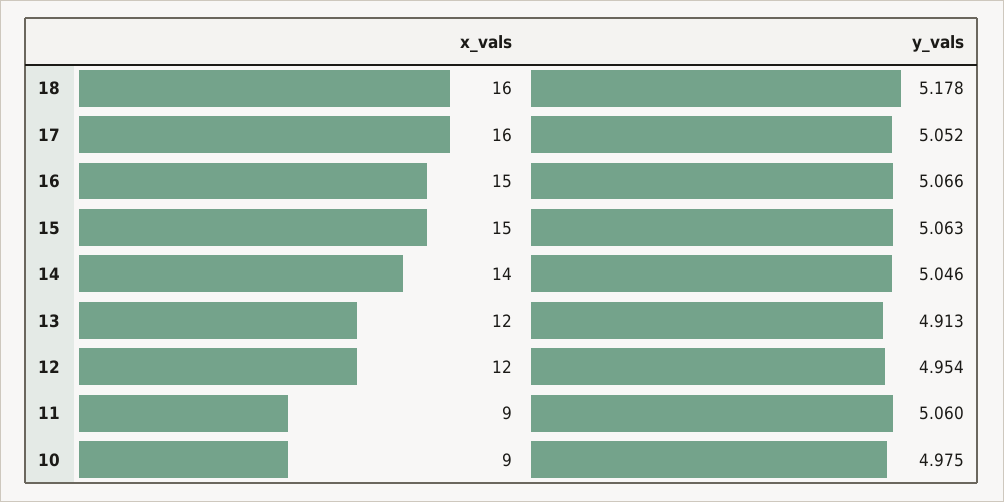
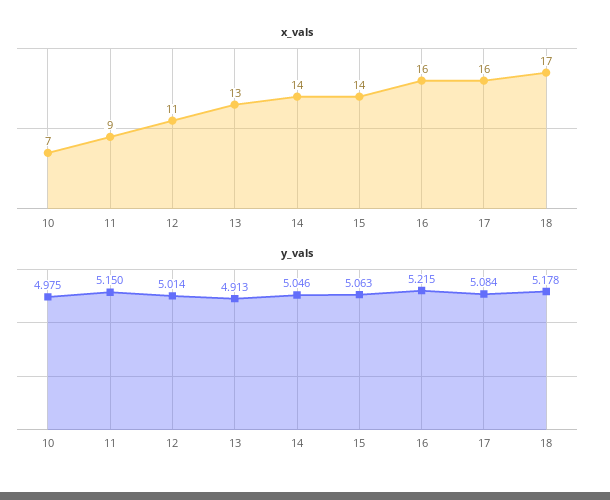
x_vals, 18: 16 -> 17
y_vals, 17: 5.052 -> 5.084
x_vals, 16: 15 -> 16
y_vals, 16: 5.066 -> 5.215
x_vals, 15: 15 -> 14
x_vals, 13: 12 -> 13
x_vals, 12: 12 -> 11
y_vals, 12: 4.954 -> 5.014
y_vals, 11: 5.06 -> 5.15
x_vals, 10: 9 -> 7

